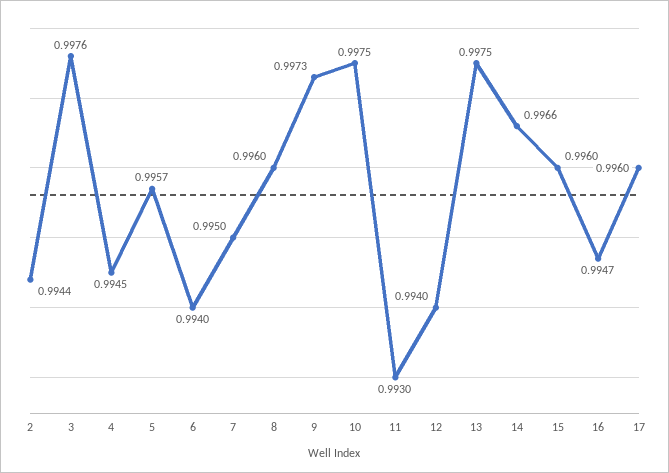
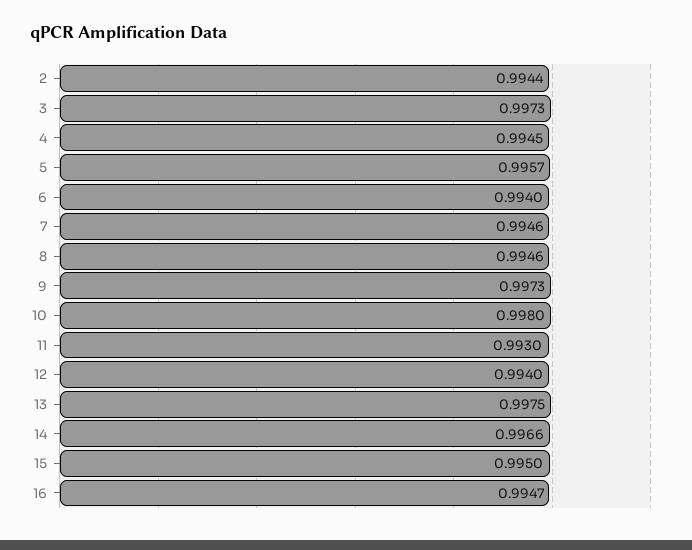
3: 0.9976 -> 0.9973
7: 0.995 -> 0.9946
8: 0.996 -> 0.9946
10: 0.9975 -> 0.998
15: 0.996 -> 0.995
17: 0.996 -> none

